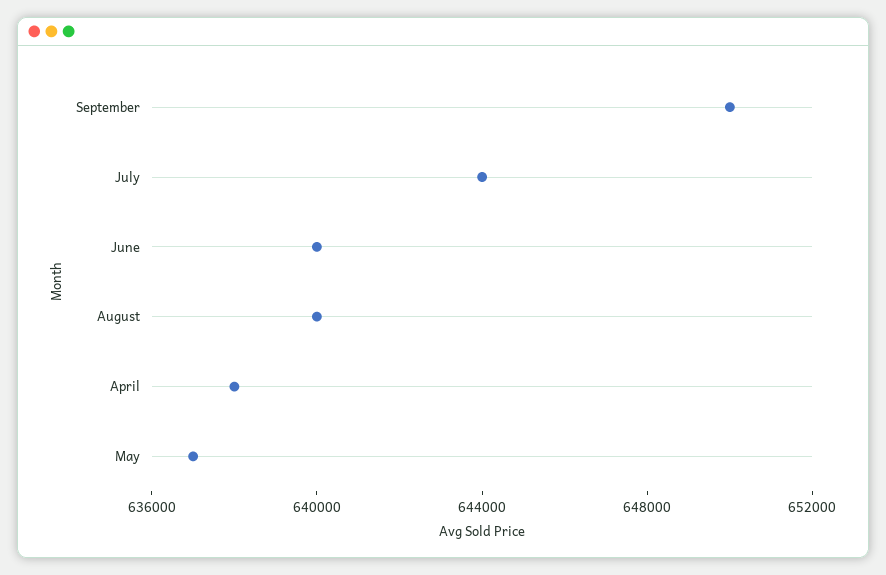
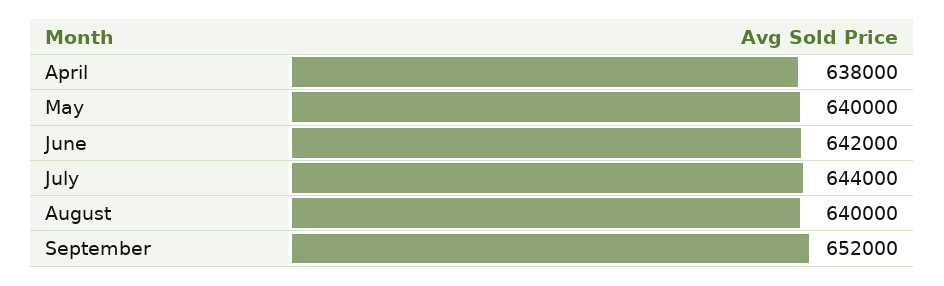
September: 650000 -> 652000
June: 640000 -> 642000
May: 637000 -> 640000

